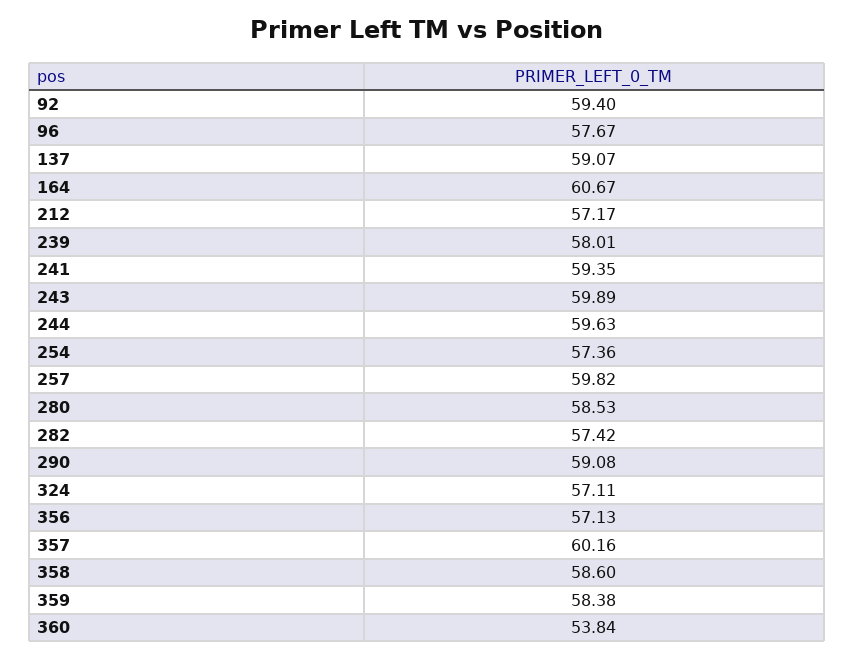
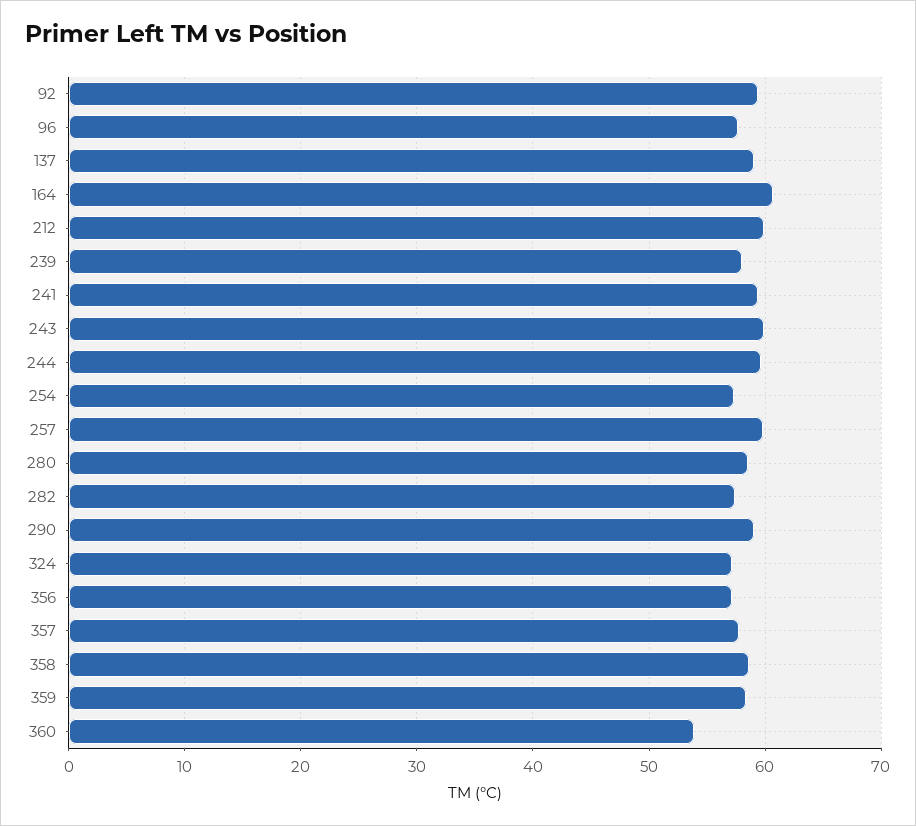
212: 57.17 -> 60
357: 60.16 -> 58

